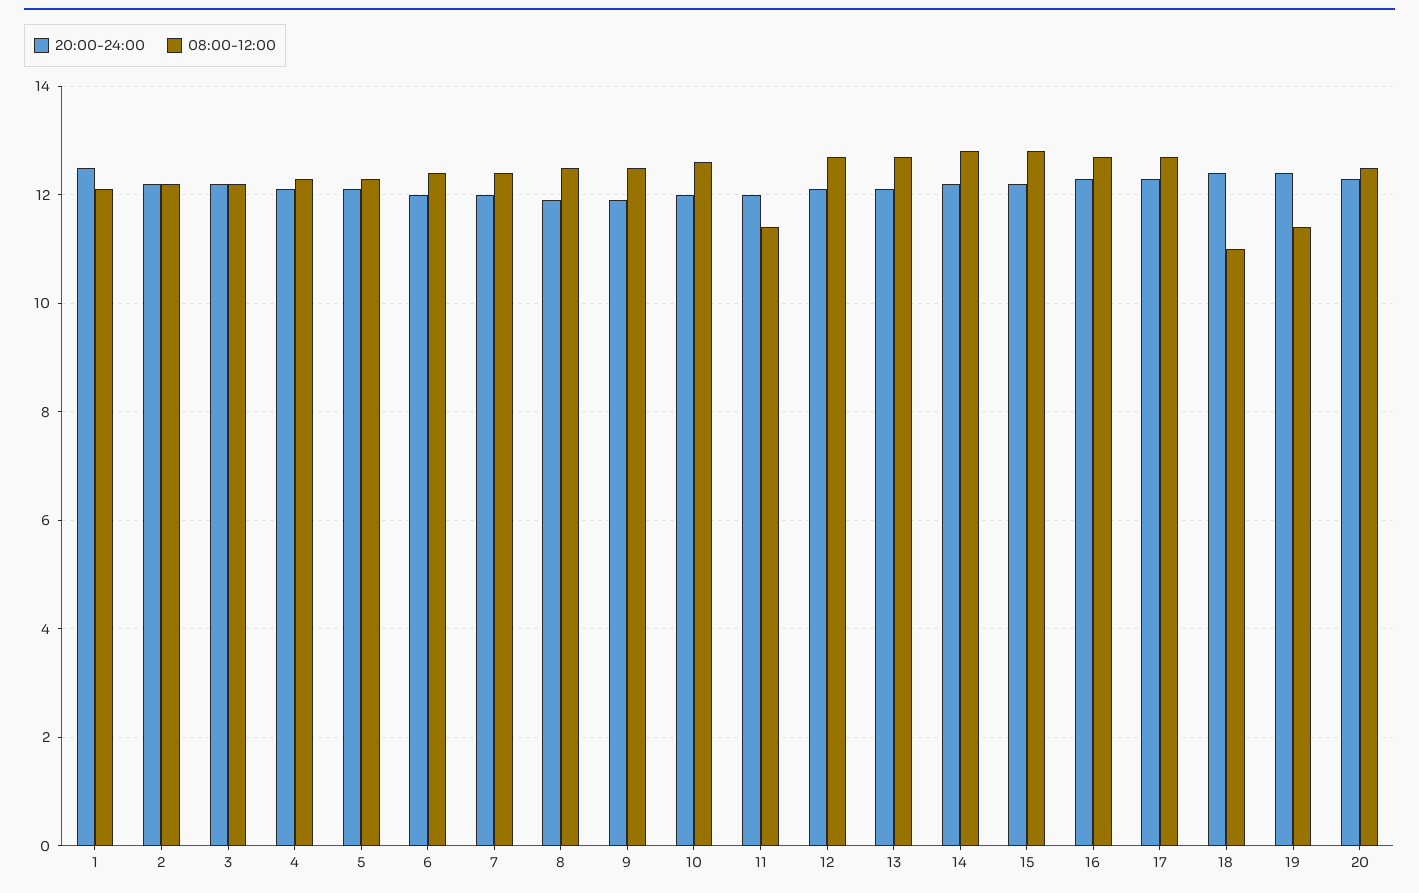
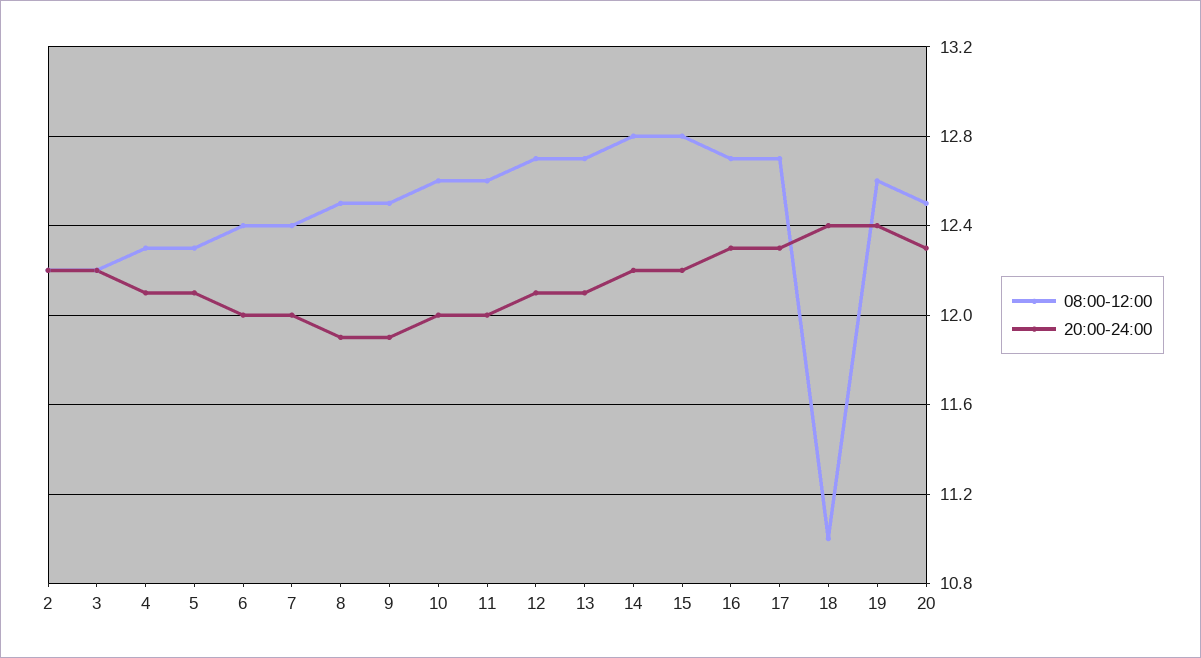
20:00-24:00, 1: 12.5 -> none
08:00-12:00, 1: 12 -> none
08:00-12:00, 11: 11.5 -> 12.6
08:00-12:00, 19: 11.5 -> 12.6

